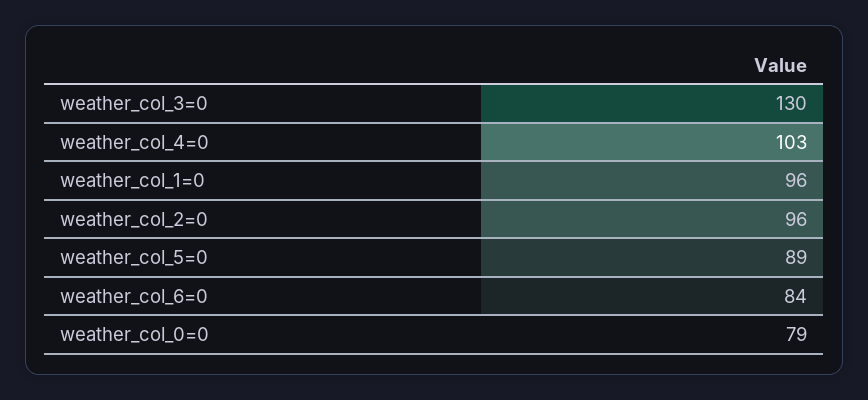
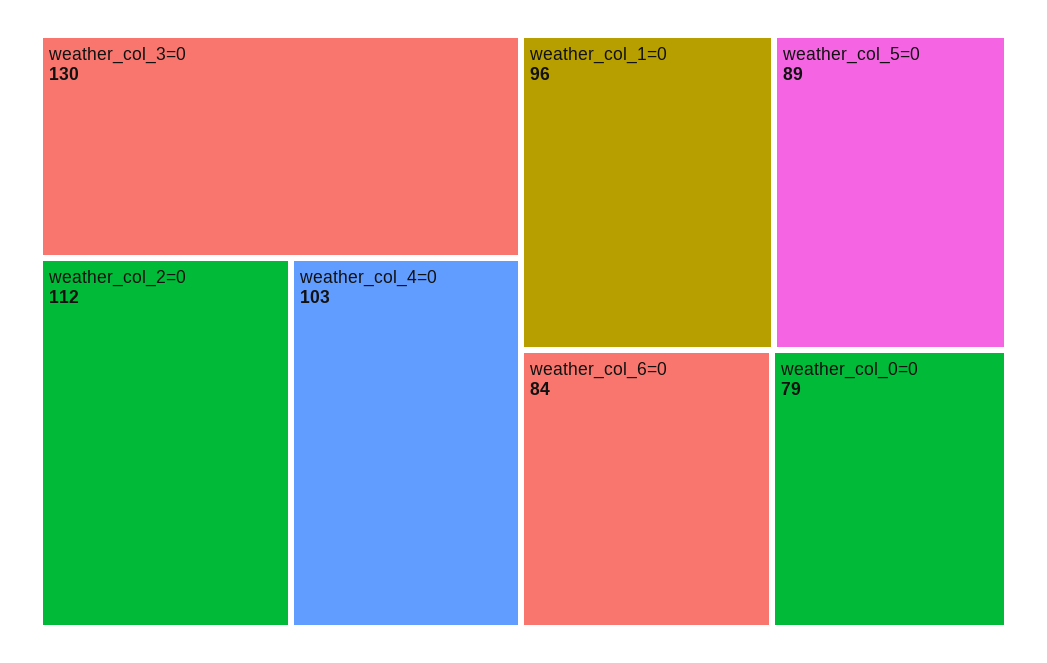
weather_col_2=0: 96 -> 112

